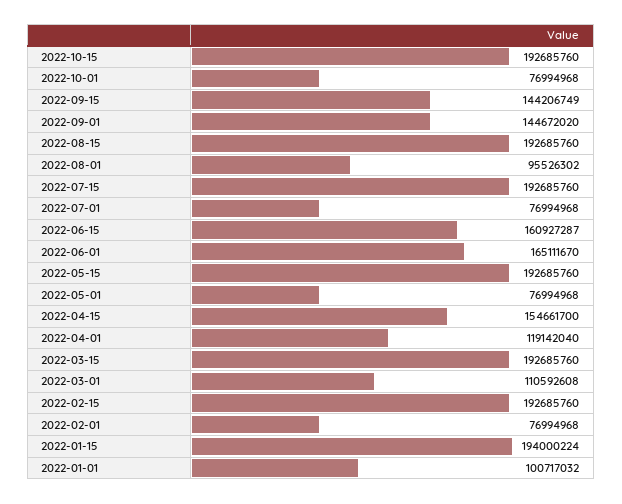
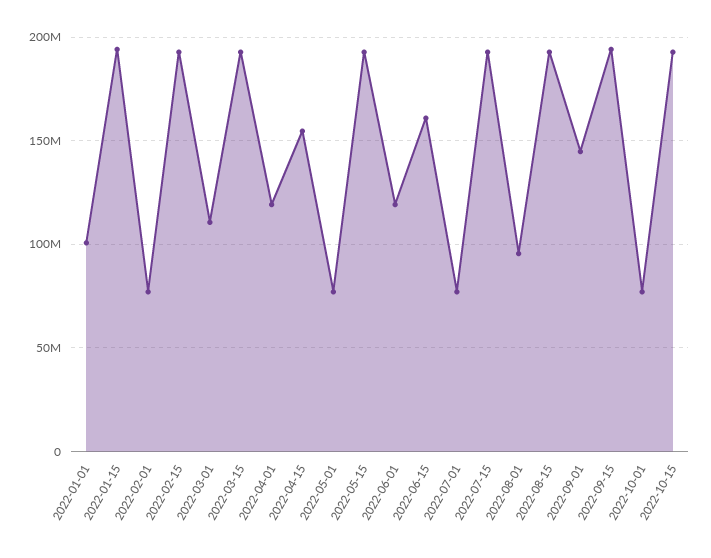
2022-09-15: 144206749 -> 195000000
2022-06-01: 165111670 -> 120000000

